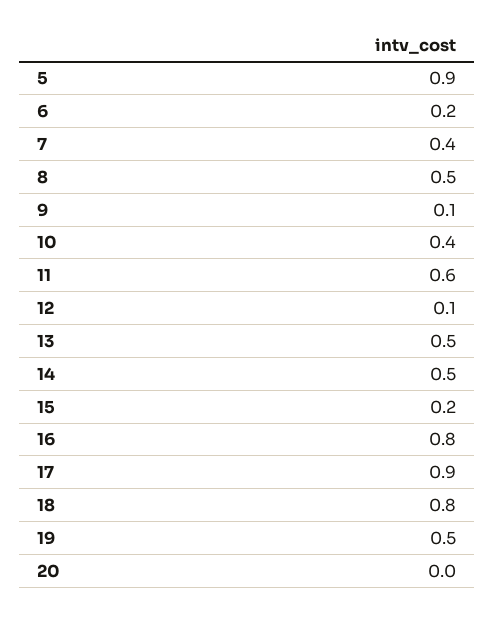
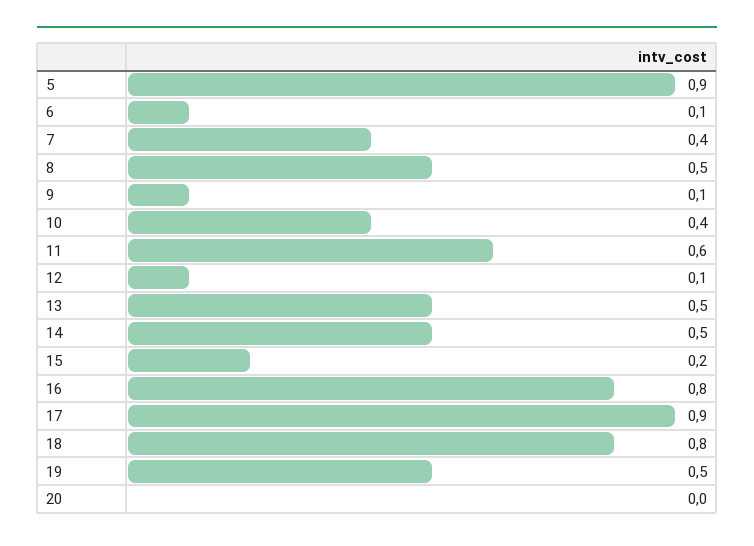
6: 0.2 -> 0.1

